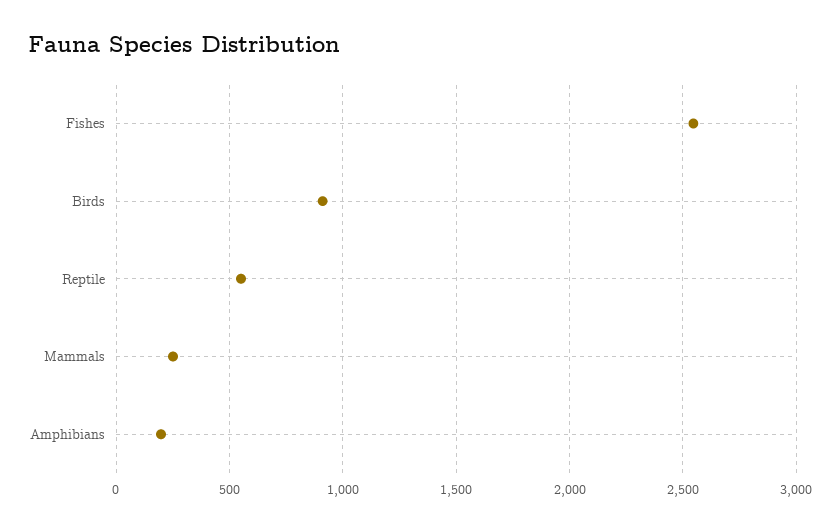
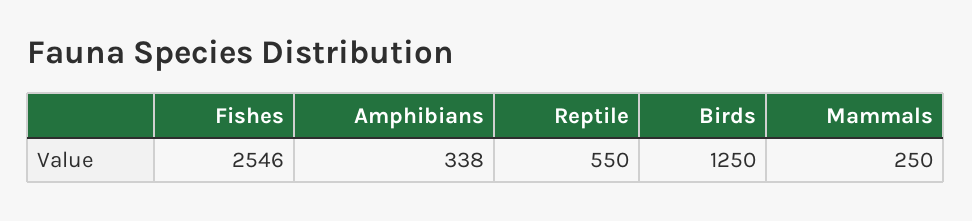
Birds: 900 -> 1250
Amphibians: 200 -> 338

